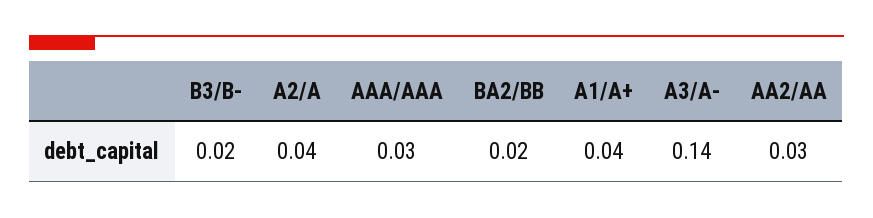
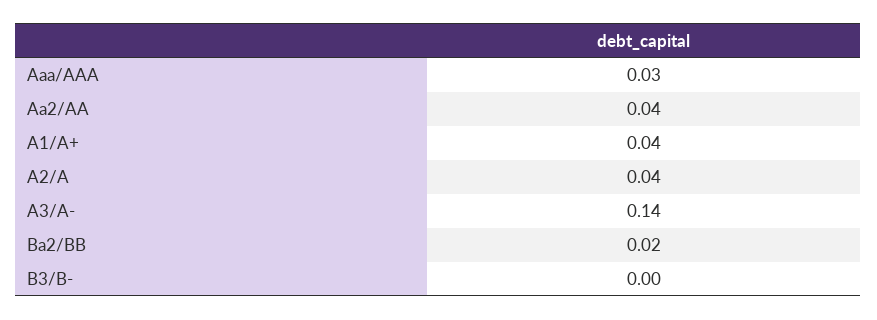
B3/B-: 0.02 -> 0
AA2/AA: 0.03 -> 0.04

